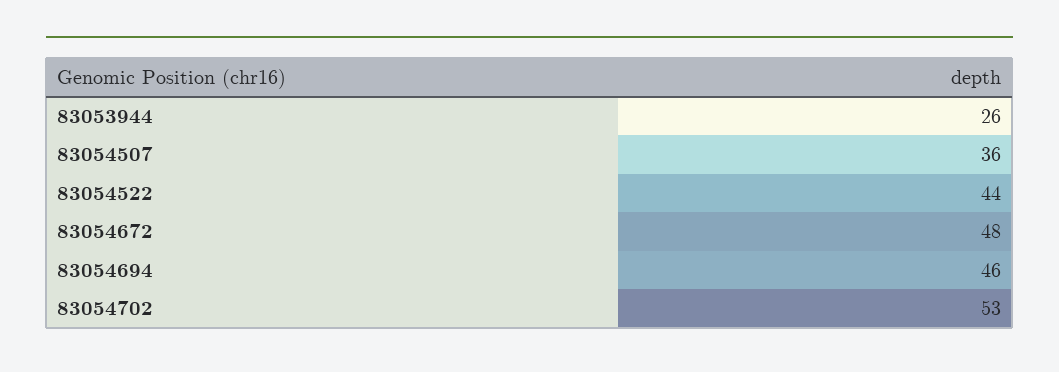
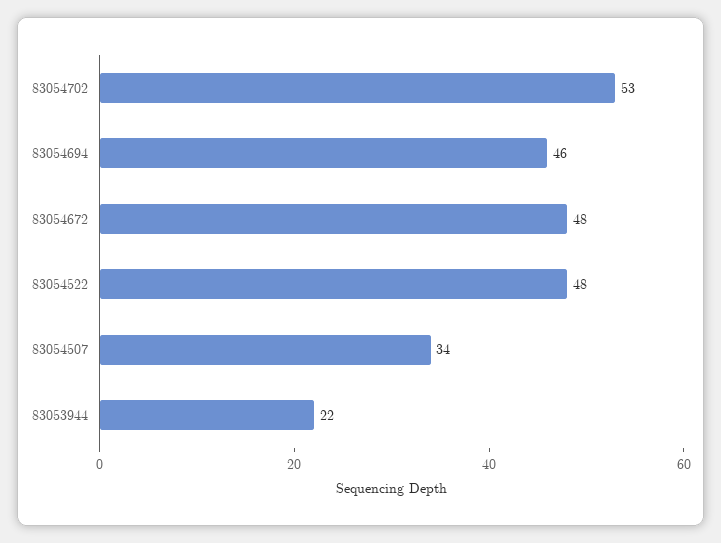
83053944: 26 -> 22
83054507: 36 -> 34
83054522: 44 -> 48

